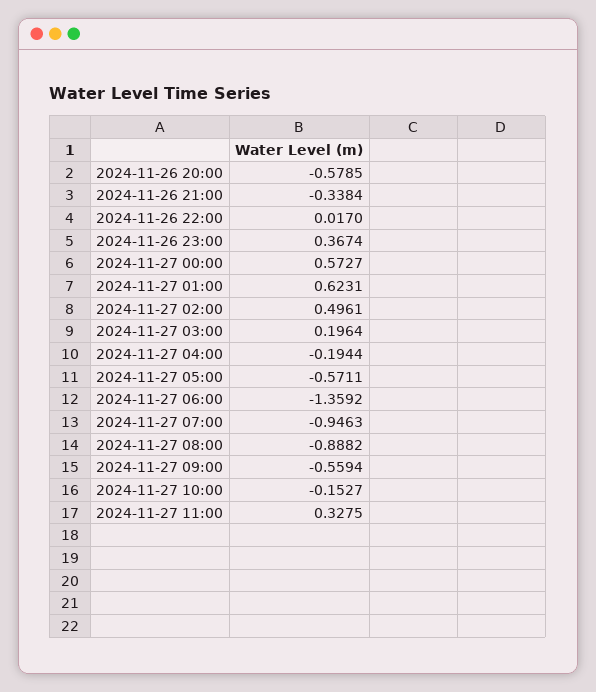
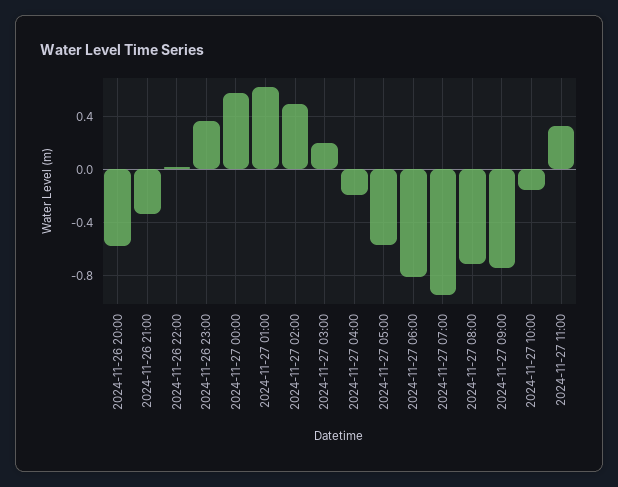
2024-11-27 06:00: -1.3592 -> -0.8
2024-11-27 08:00: -0.8882 -> -0.7
2024-11-27 09:00: -0.5594 -> -0.75

